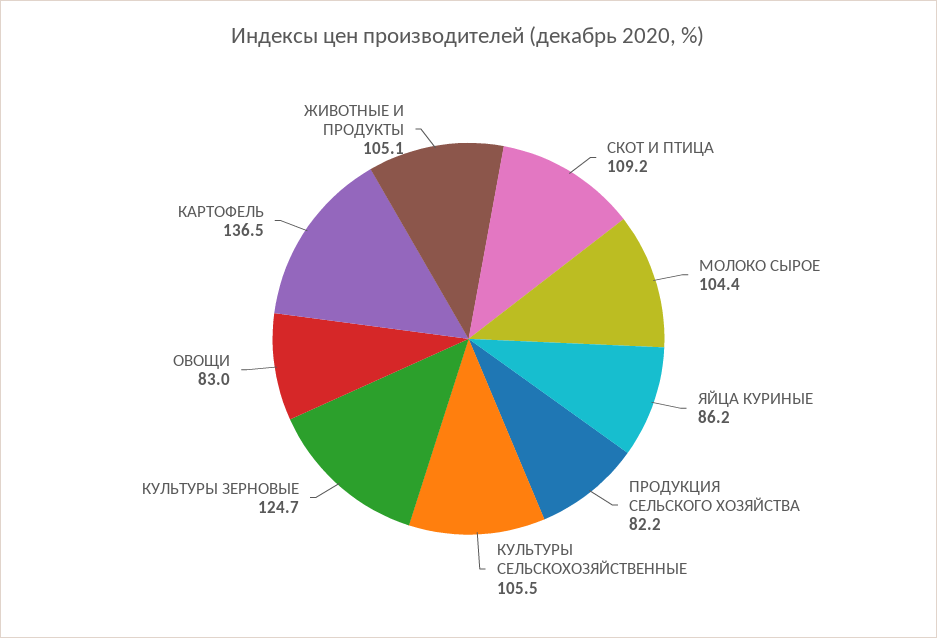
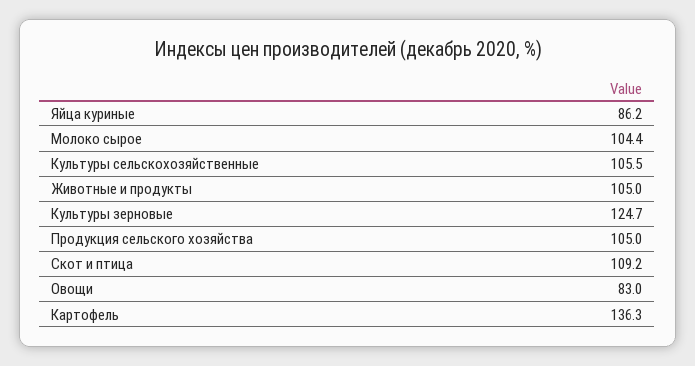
ПРОДУКЦИЯ СЕЛЬСКОГО ХОЗЯЙСТВА: 82.2 -> 105
КАРТОФЕЛЬ: 136.5 -> 136.3
ЖИВОТНЫЕ И ПРОДУКТЫ: 105.1 -> 105

